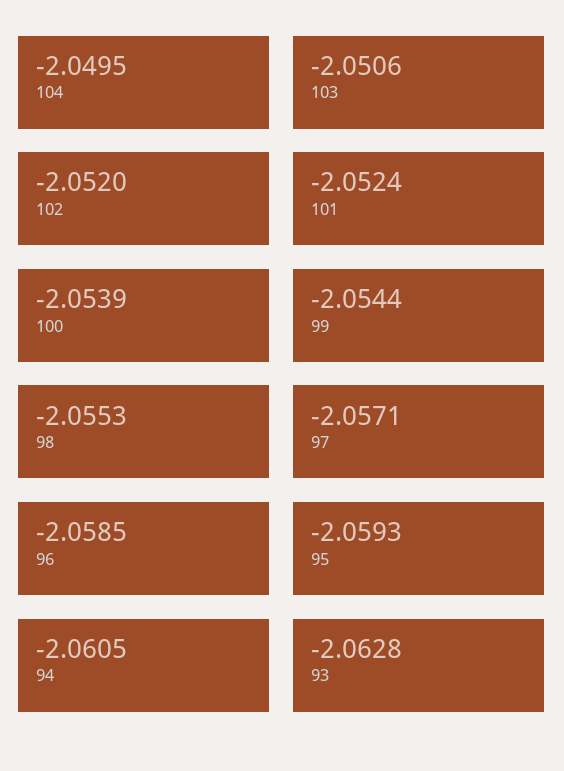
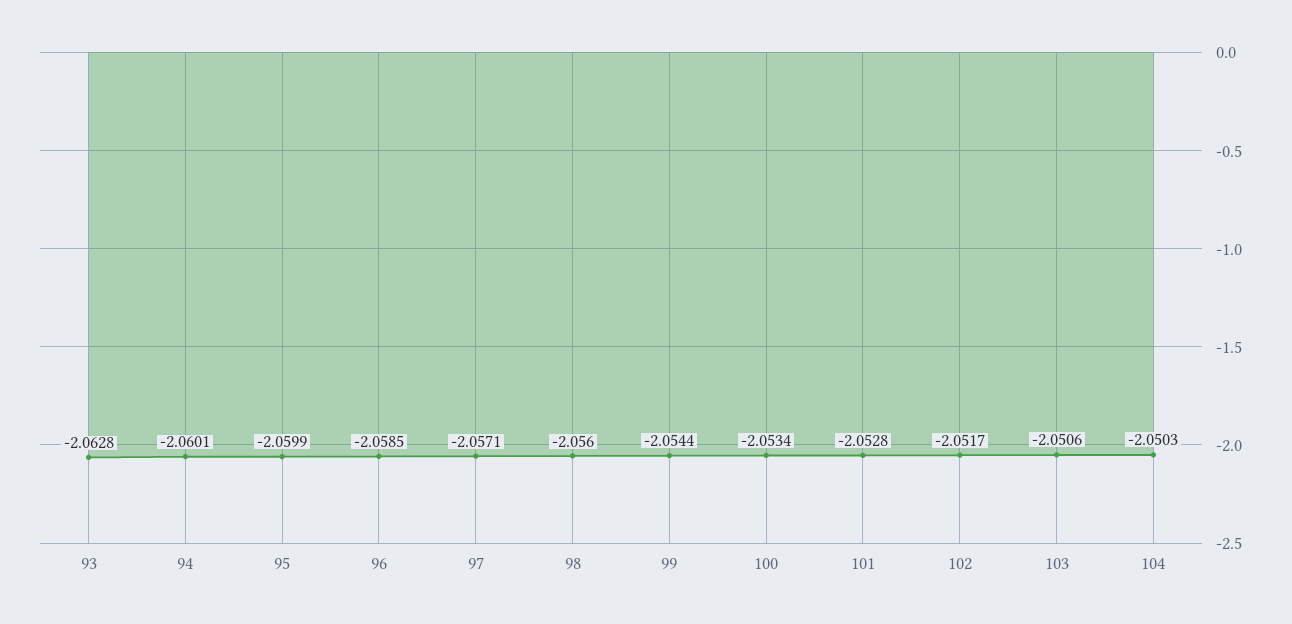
104: -2.0495 -> -2.0503
102: -2.052 -> -2.0517
101: -2.0524 -> -2.0528
100: -2.0539 -> -2.0534
98: -2.0553 -> -2.056
95: -2.0593 -> -2.0599
94: -2.0605 -> -2.0601

